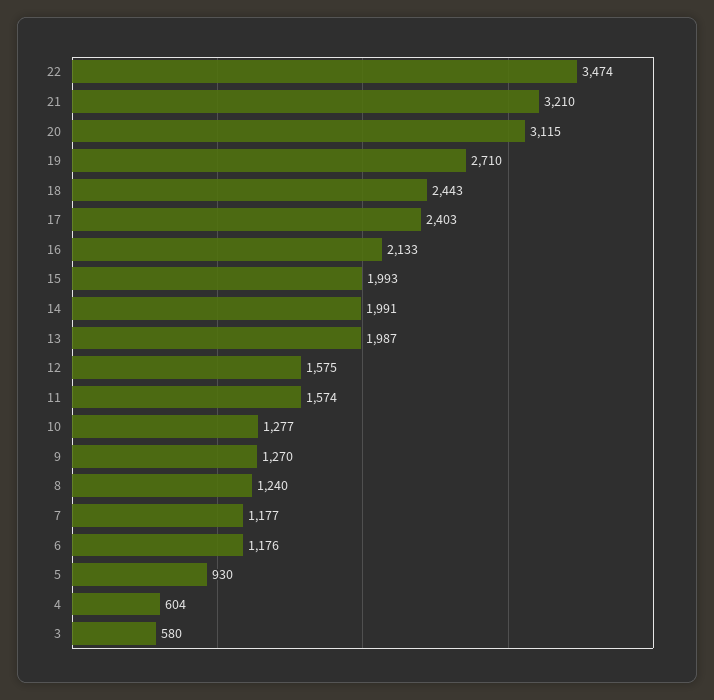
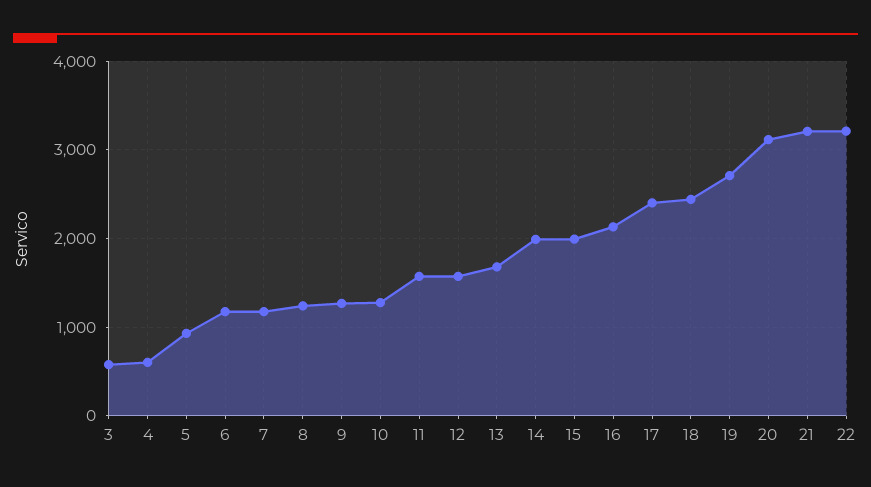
22: 3474 -> 3200
13: 1987 -> 1700

